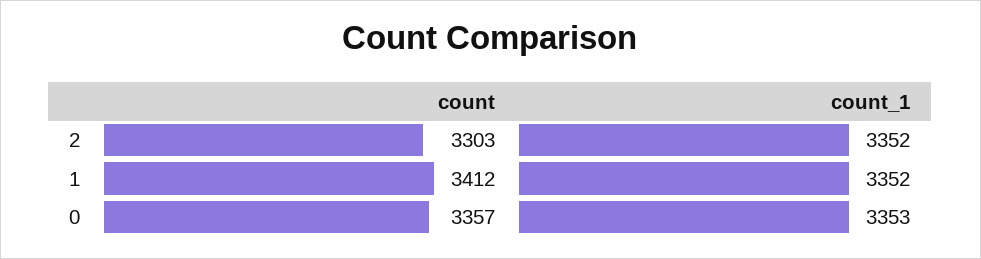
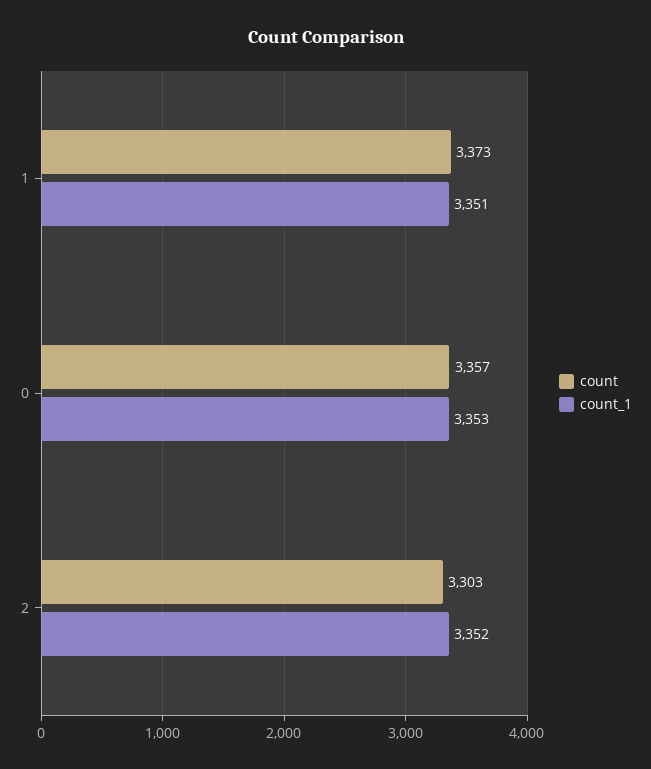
count, 1: 3412 -> 3373
count_1, 1: 3352 -> 3351

